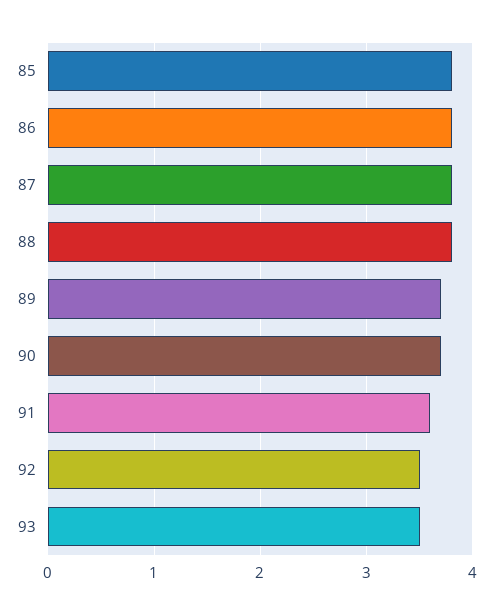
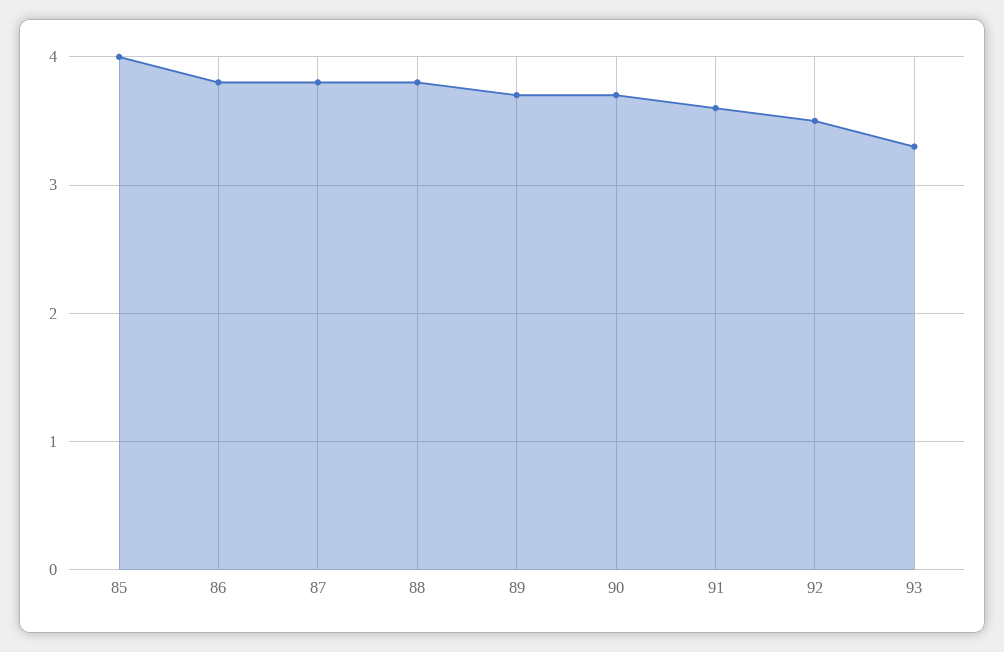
85: 3.8 -> 4
93: 3.5 -> 3.3

